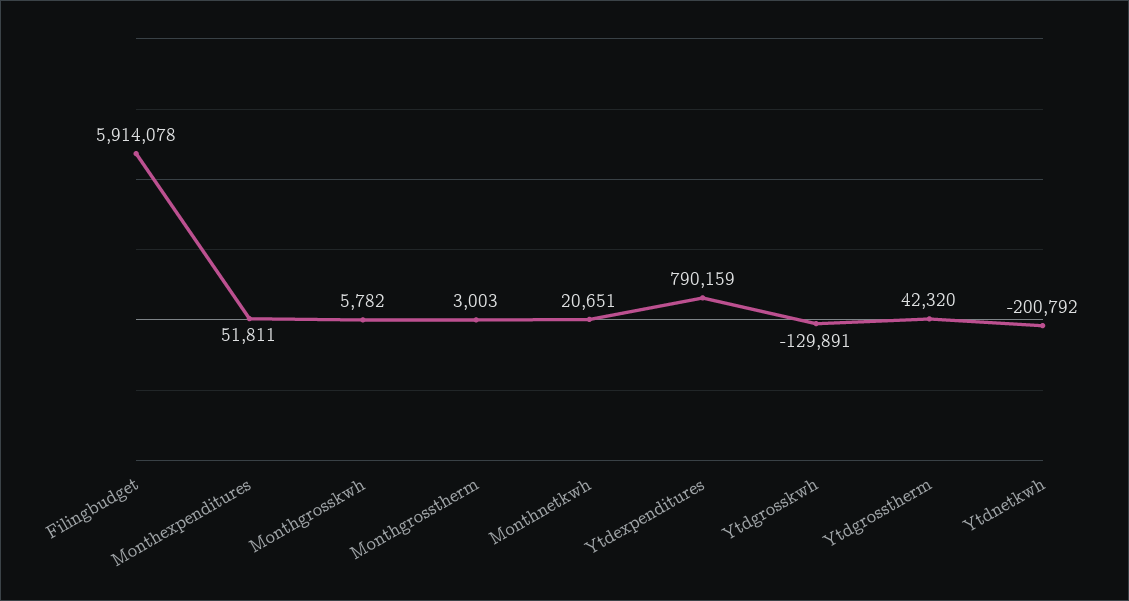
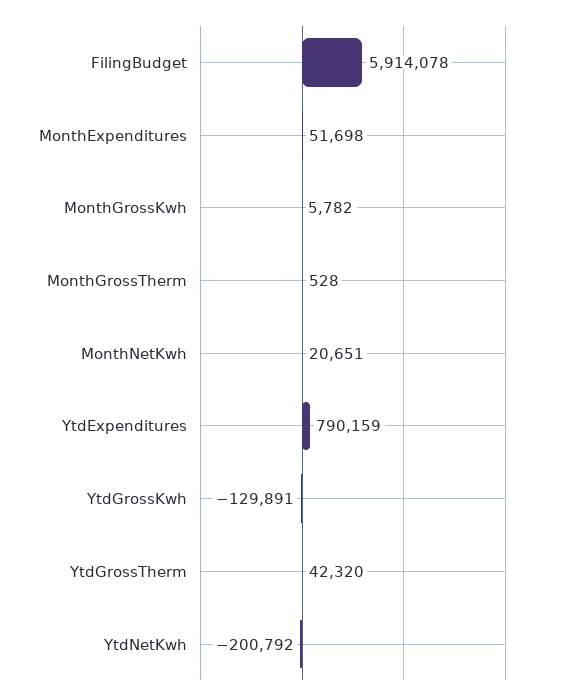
Monthexpenditures: 51811 -> 51698
Monthgrosstherm: 3003 -> 528

